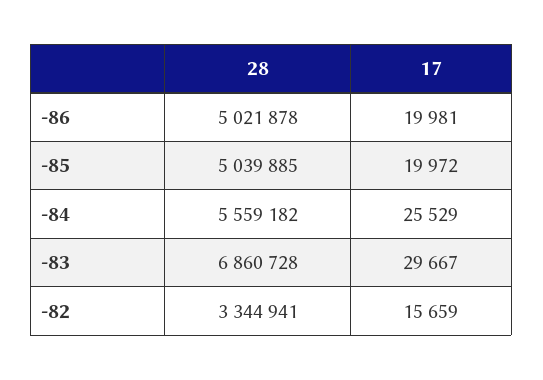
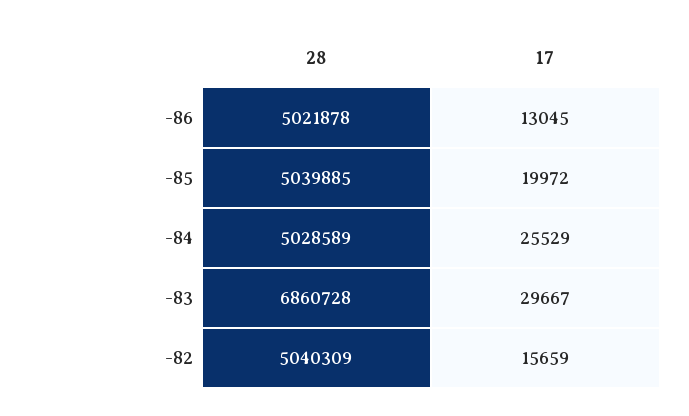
17, -86: 19981 -> 13045
28, -84: 5559182 -> 5028589
28, -82: 3344941 -> 5040309

